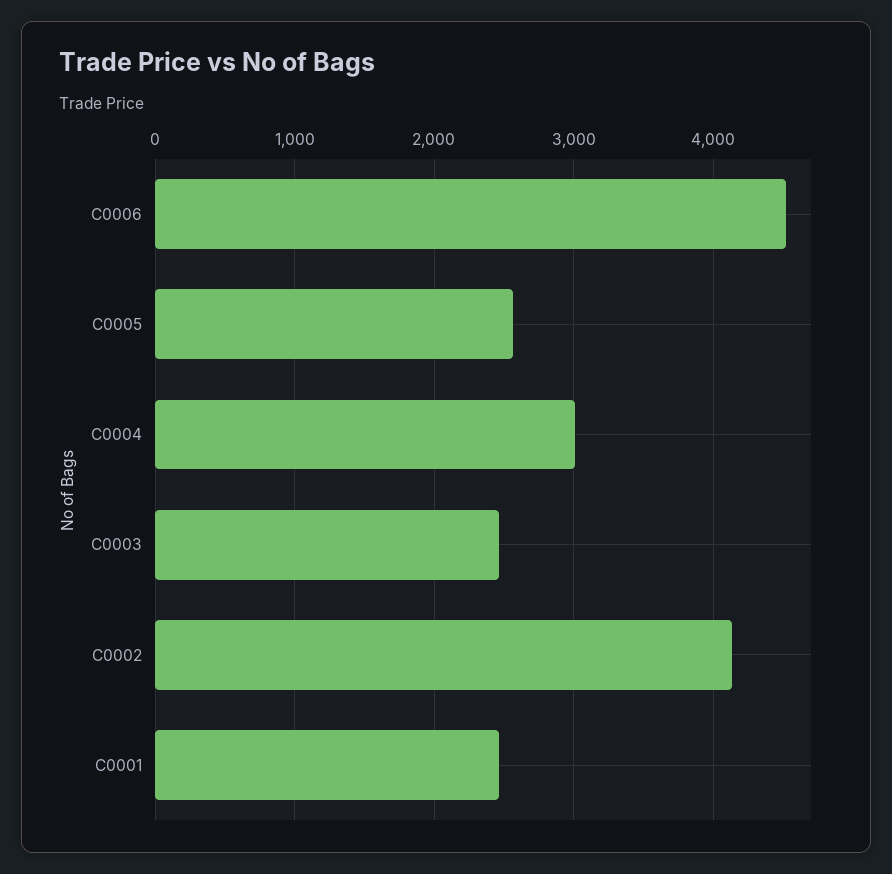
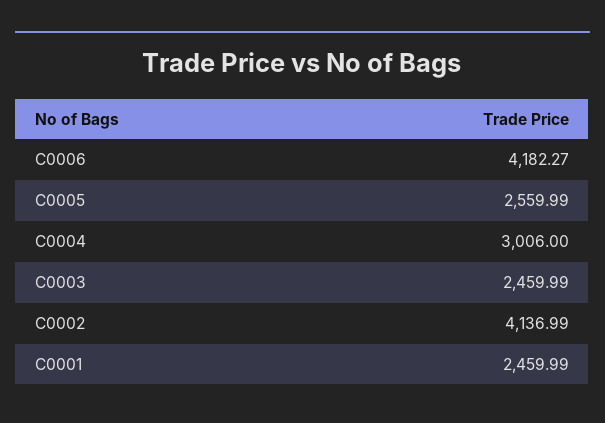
C0006: 4500 -> 4182.27

